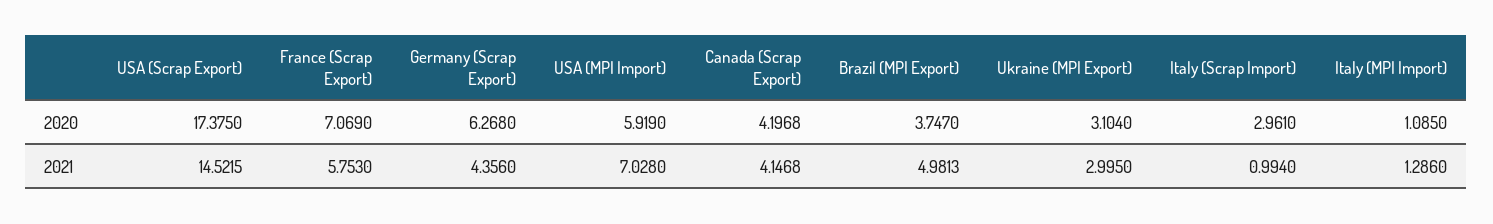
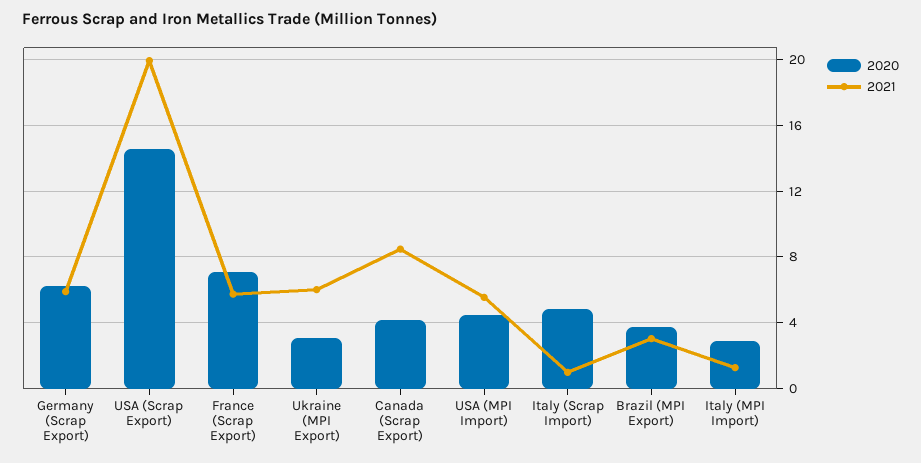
2020, USA (Scrap Export): 17.375 -> 14.5
2020, USA (MPI Import): 5.919 -> 4.5
2020, Italy (Scrap Import): 2.961 -> 5
2020, Italy (MPI Import): 1.085 -> 3
2021, USA (Scrap Export): 14.5215 -> 20
2021, Germany (Scrap Export): 4.356 -> 6
2021, USA (MPI Import): 7.028 -> 5.5
2021, Canada (Scrap Export): 4.1468 -> 8.5
2021, Brazil (MPI Export): 4.9813 -> 3
2021, Ukraine (MPI Export): 2.995 -> 6

